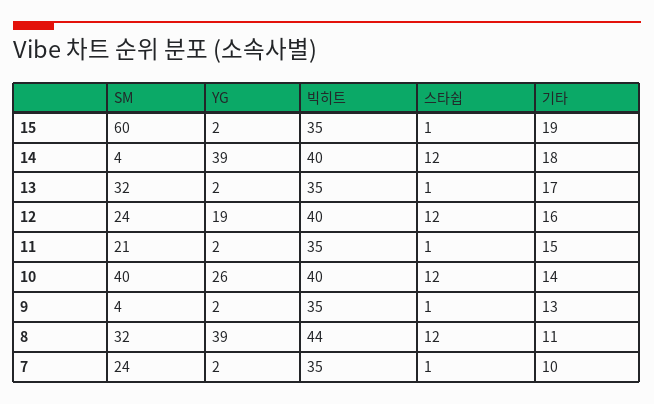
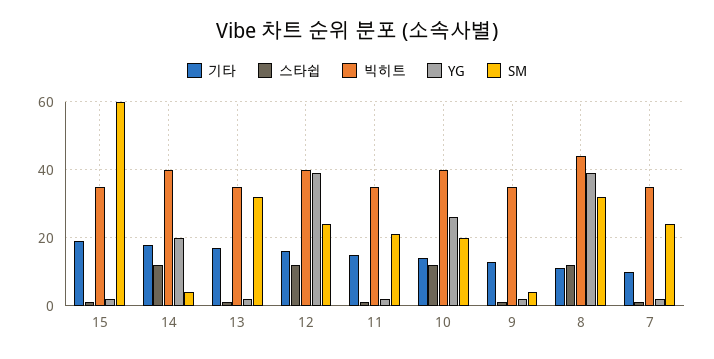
YG, 14: 39 -> 20
YG, 12: 19 -> 40
SM, 10: 40 -> 20

